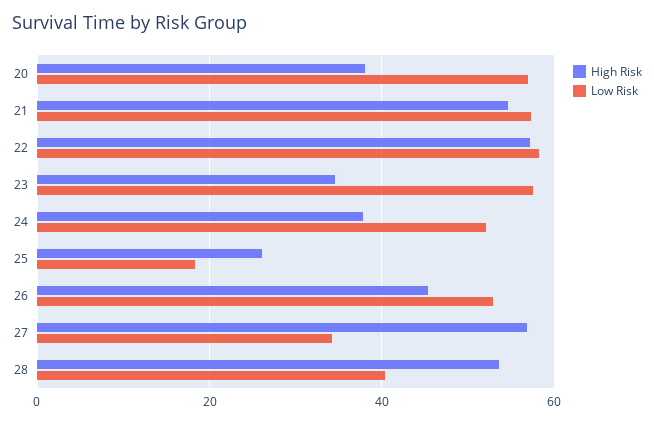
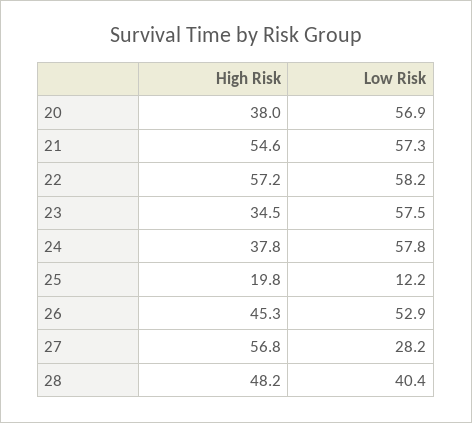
Low Risk, 24: 52 -> 57.8
High Risk, 25: 26 -> 19.8
Low Risk, 25: 18 -> 12.2
Low Risk, 27: 34 -> 28.2
High Risk, 28: 54 -> 48.2

